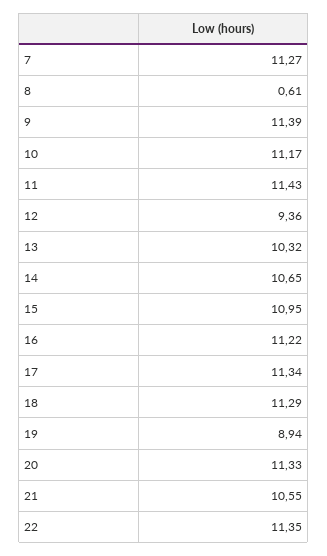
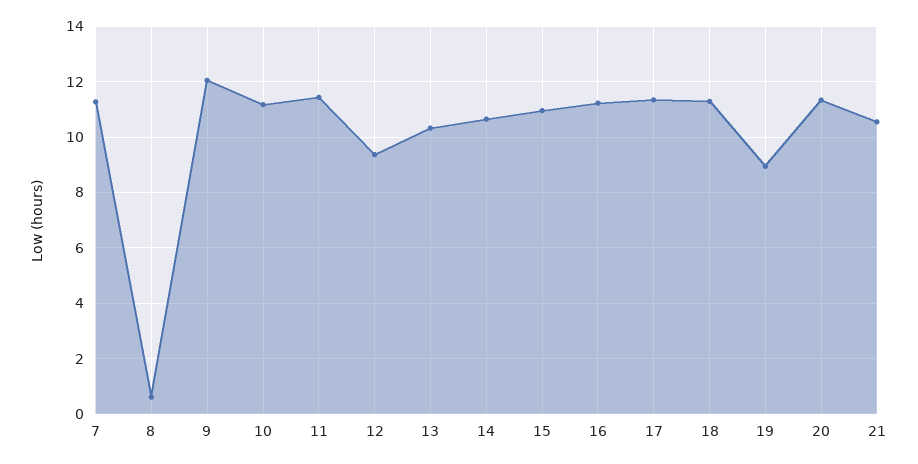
9: 11.39 -> 12
22: 11.35 -> none

